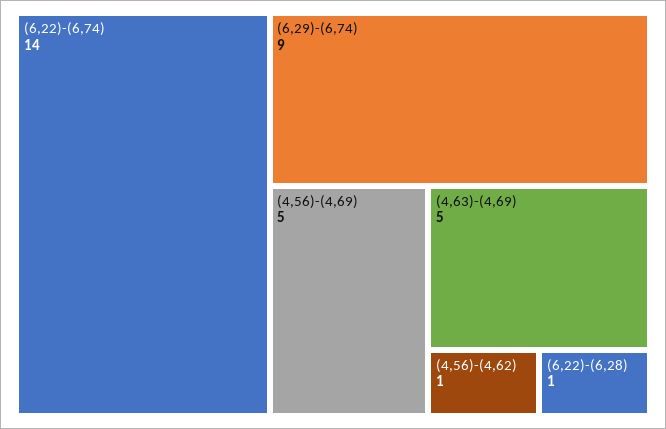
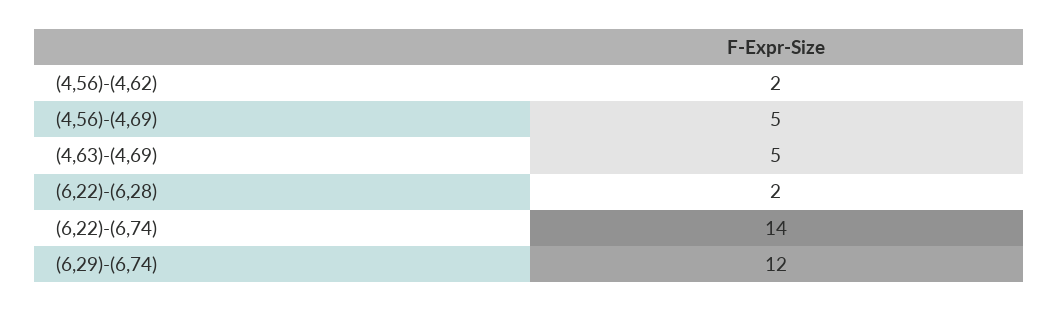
(6,29)-(6,74): 9 -> 12
(4,56)-(4,62): 1 -> 2
(6,22)-(6,28): 1 -> 2

